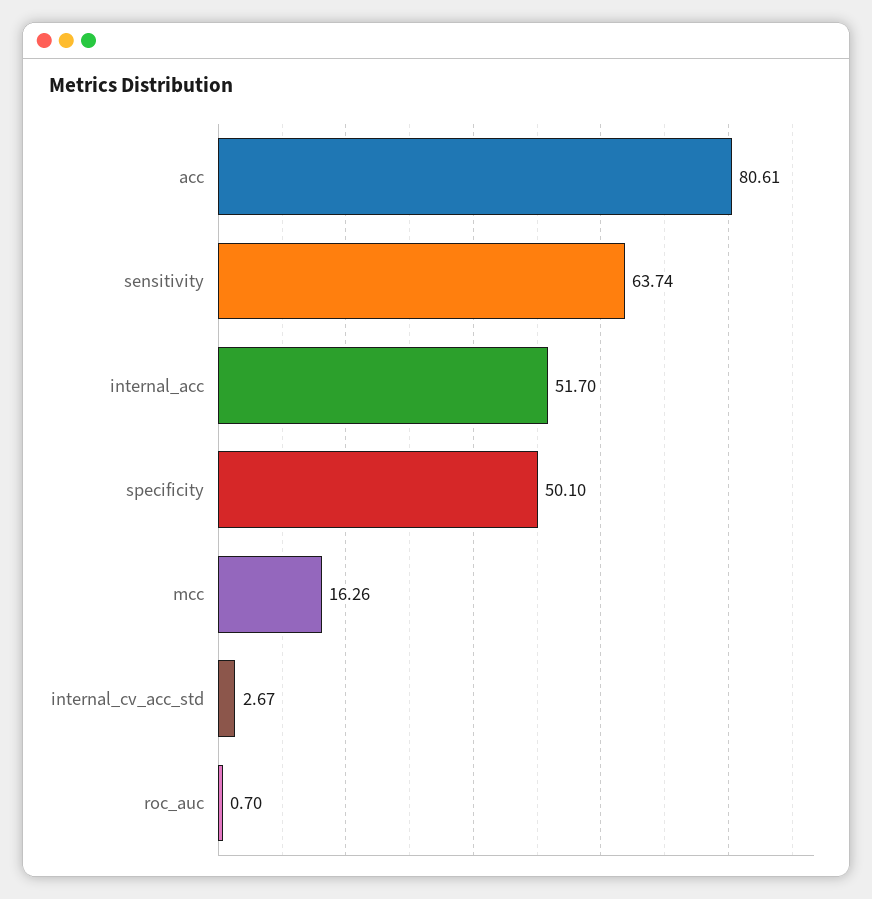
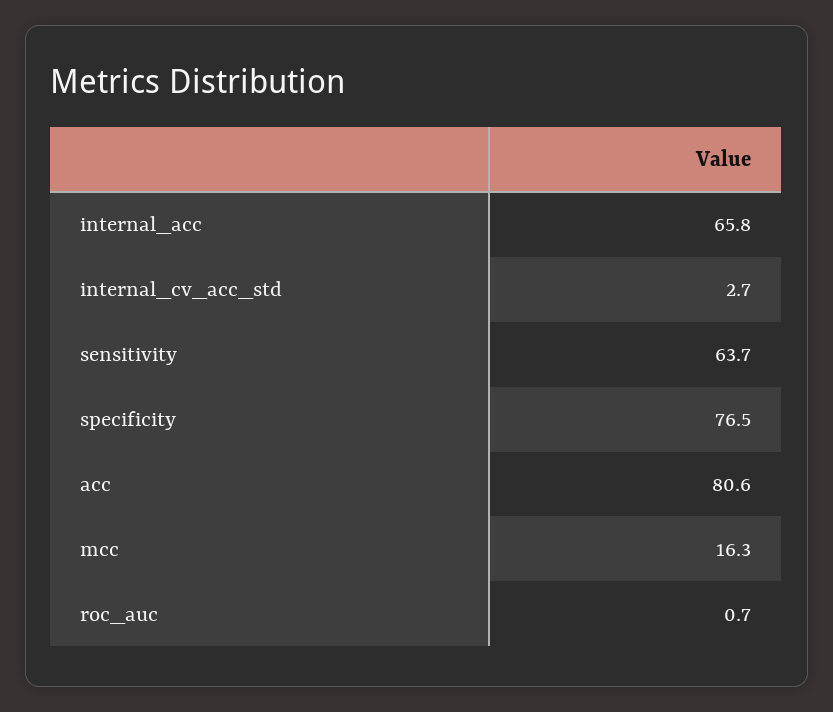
internal_acc: 51.7 -> 65.8
specificity: 50.1 -> 76.5

